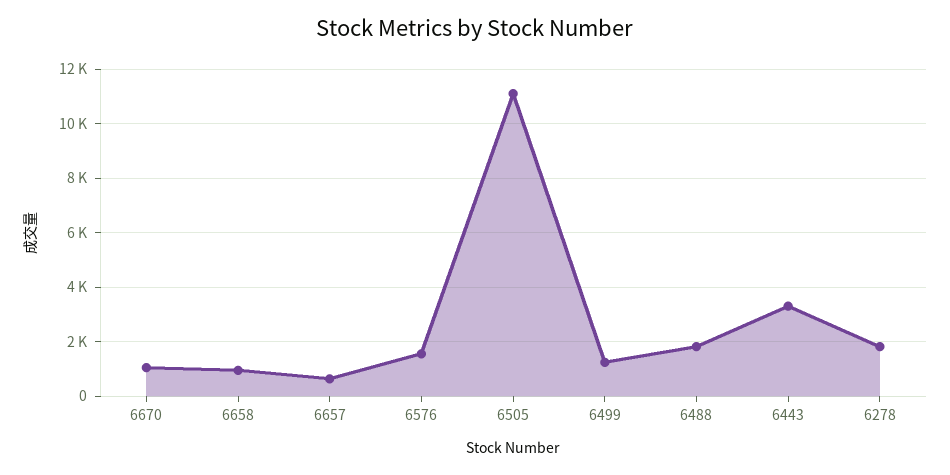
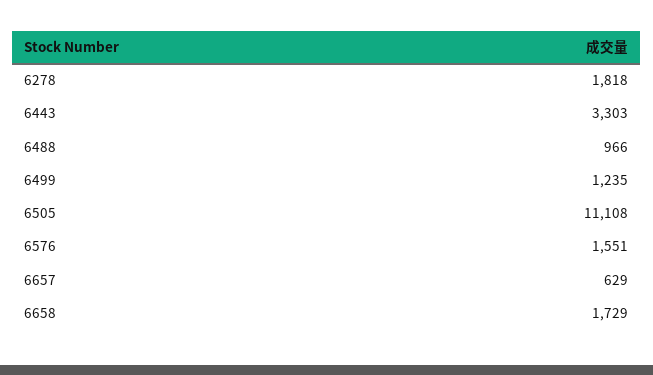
6670: 1000 -> none
6658: 1000 -> 1729
6488: 1750 -> 966

